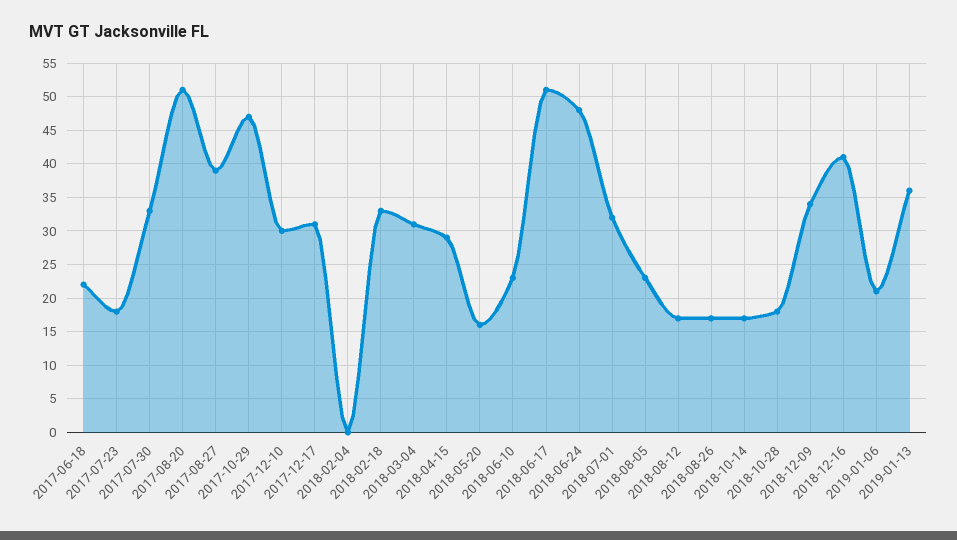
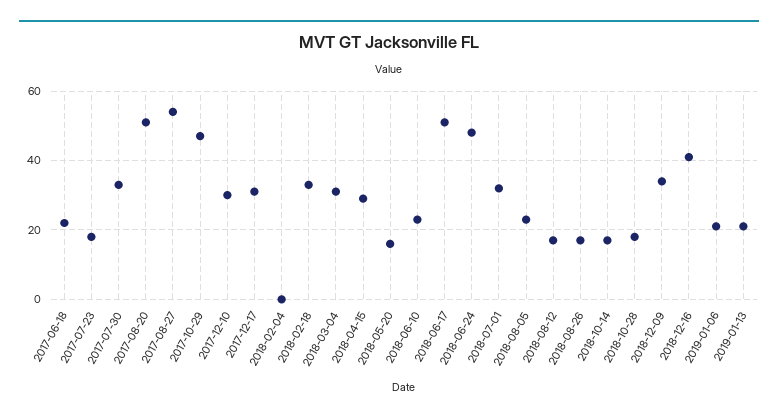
2017-08-27: 39 -> 55
2019-01-13: 36 -> 20

